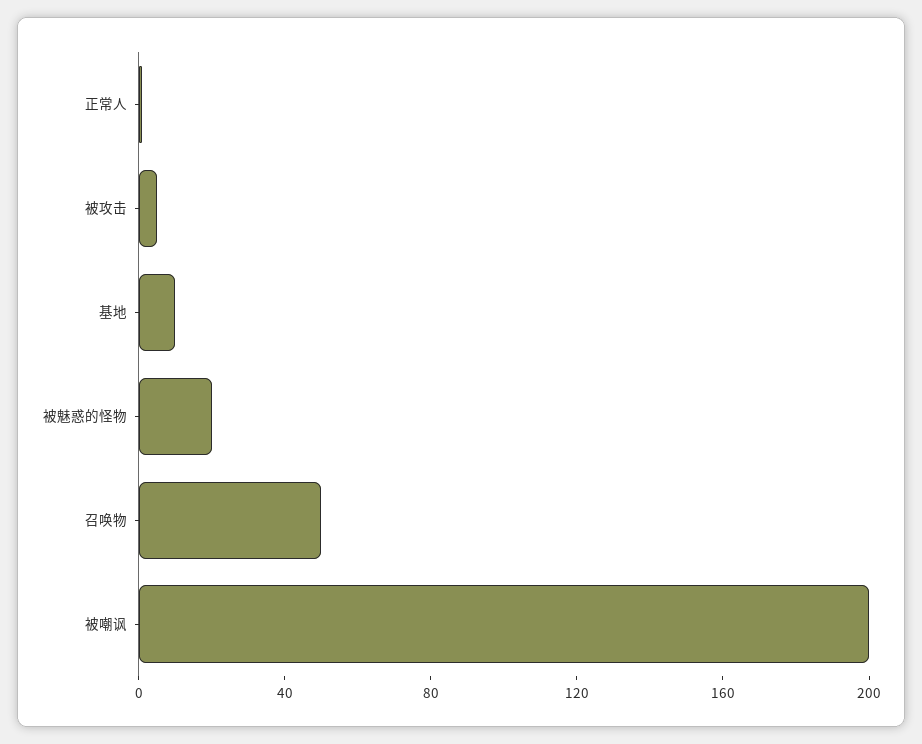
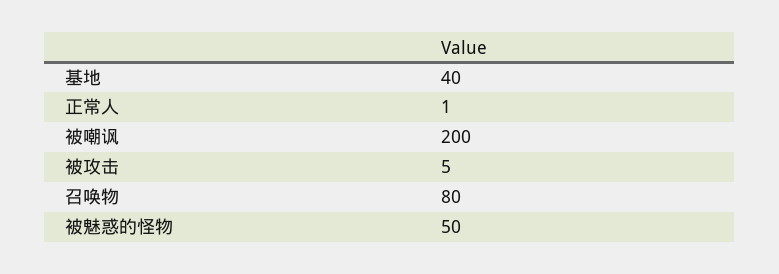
基地: 10 -> 40
被魅惑的怪物: 20 -> 50
召唤物: 50 -> 80

